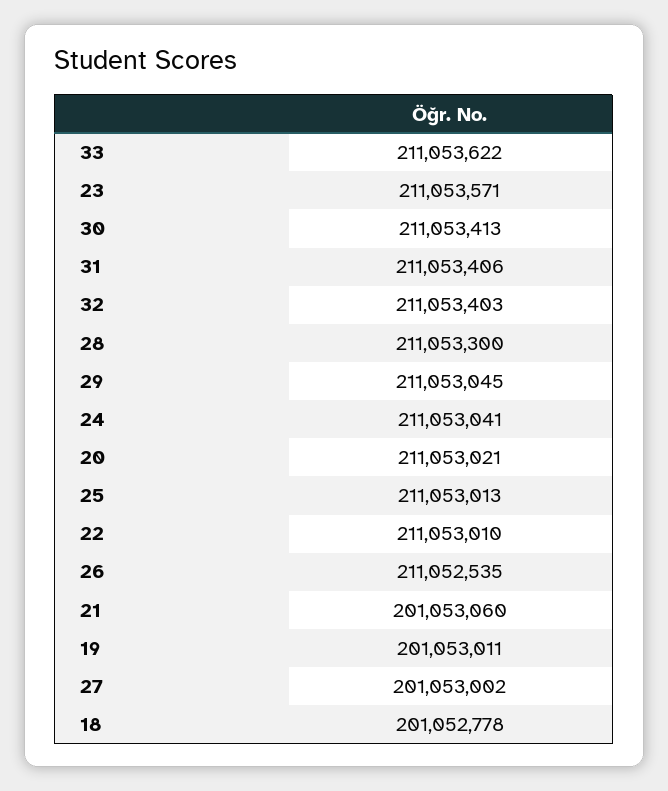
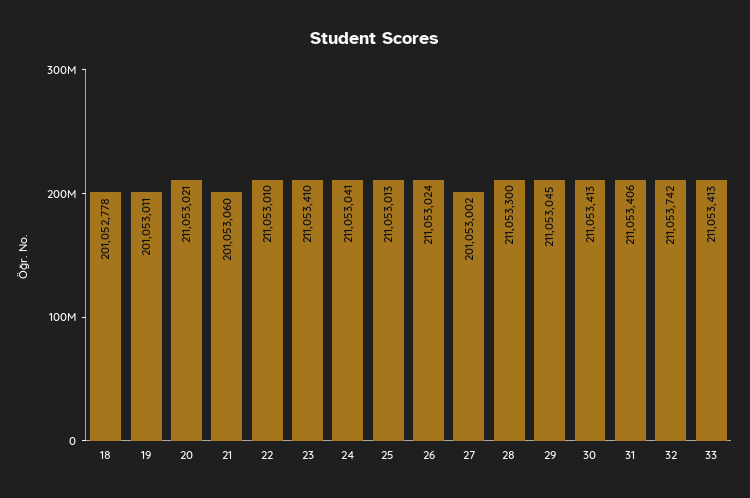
33: 211053622 -> 211053413
23: 211053571 -> 211053410
32: 211053403 -> 211053742
26: 211052535 -> 211053024

